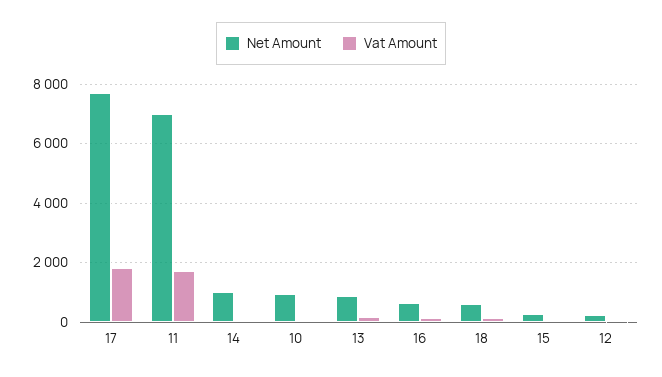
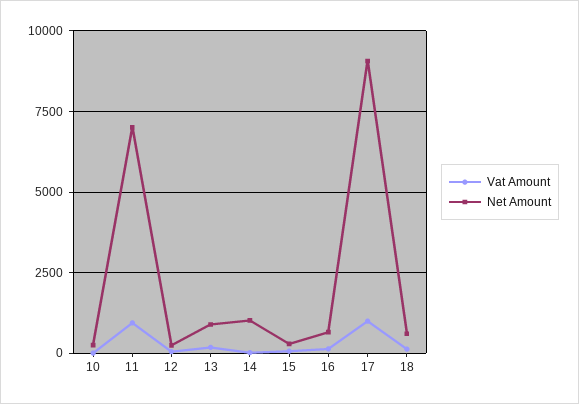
Net Amount, 17: 7750 -> 9000
Vat Amount, 17: 1750 -> 1000
Vat Amount, 11: 1750 -> 1000
Net Amount, 10: 1000 -> 250

